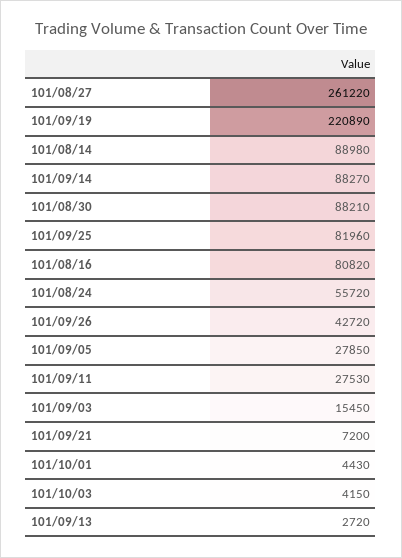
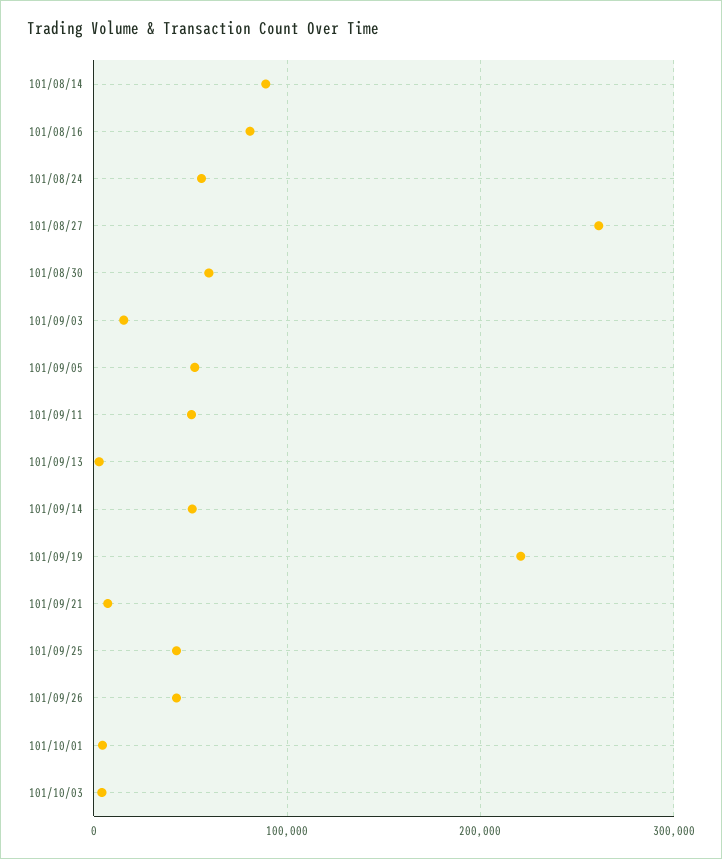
101/09/14: 88270 -> 50000
101/08/30: 88210 -> 60000
101/09/25: 81960 -> 40000
101/09/05: 27850 -> 50000
101/09/11: 27530 -> 50000

